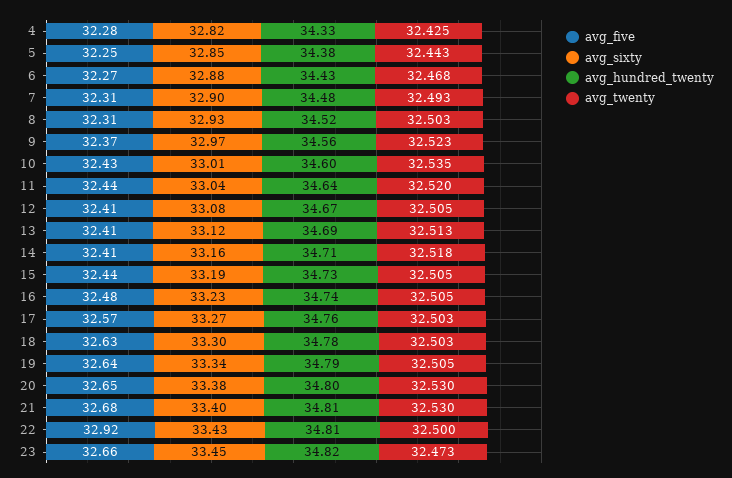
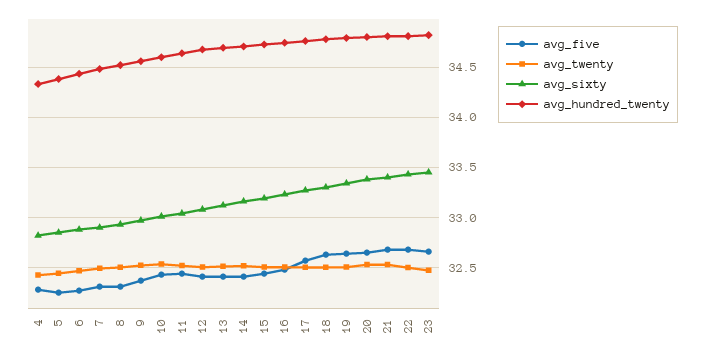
avg_five, 22: 32.92 -> 32.7

